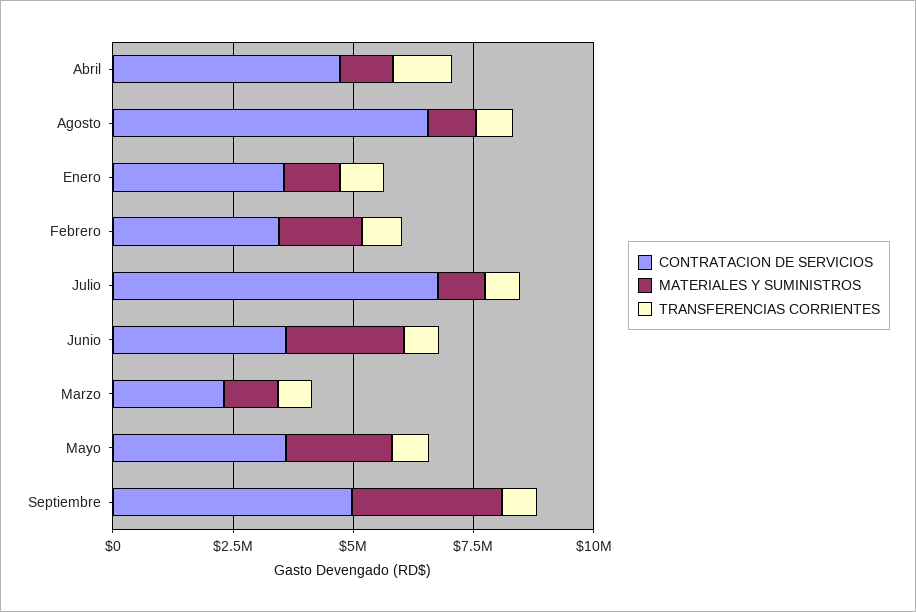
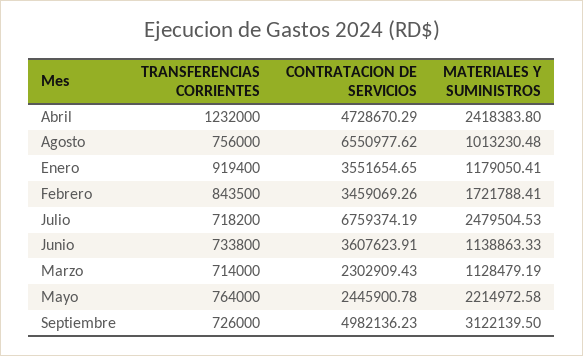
MATERIALES Y SUMINISTROS, Abril: 1000000 -> 2418383.8
MATERIALES Y SUMINISTROS, Julio: 1000000 -> 2479504.53
MATERIALES Y SUMINISTROS, Junio: 2500000 -> 1138863.33
CONTRATACION DE SERVICIOS, Mayo: 3500000 -> 2445900.78

